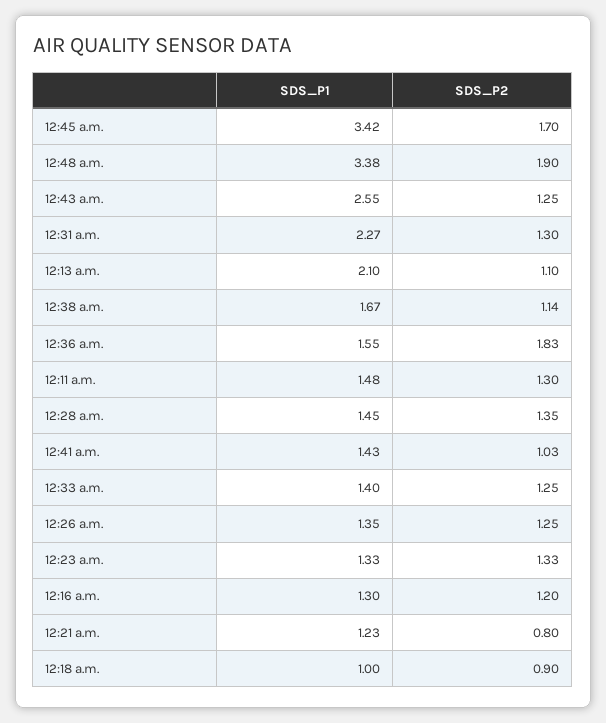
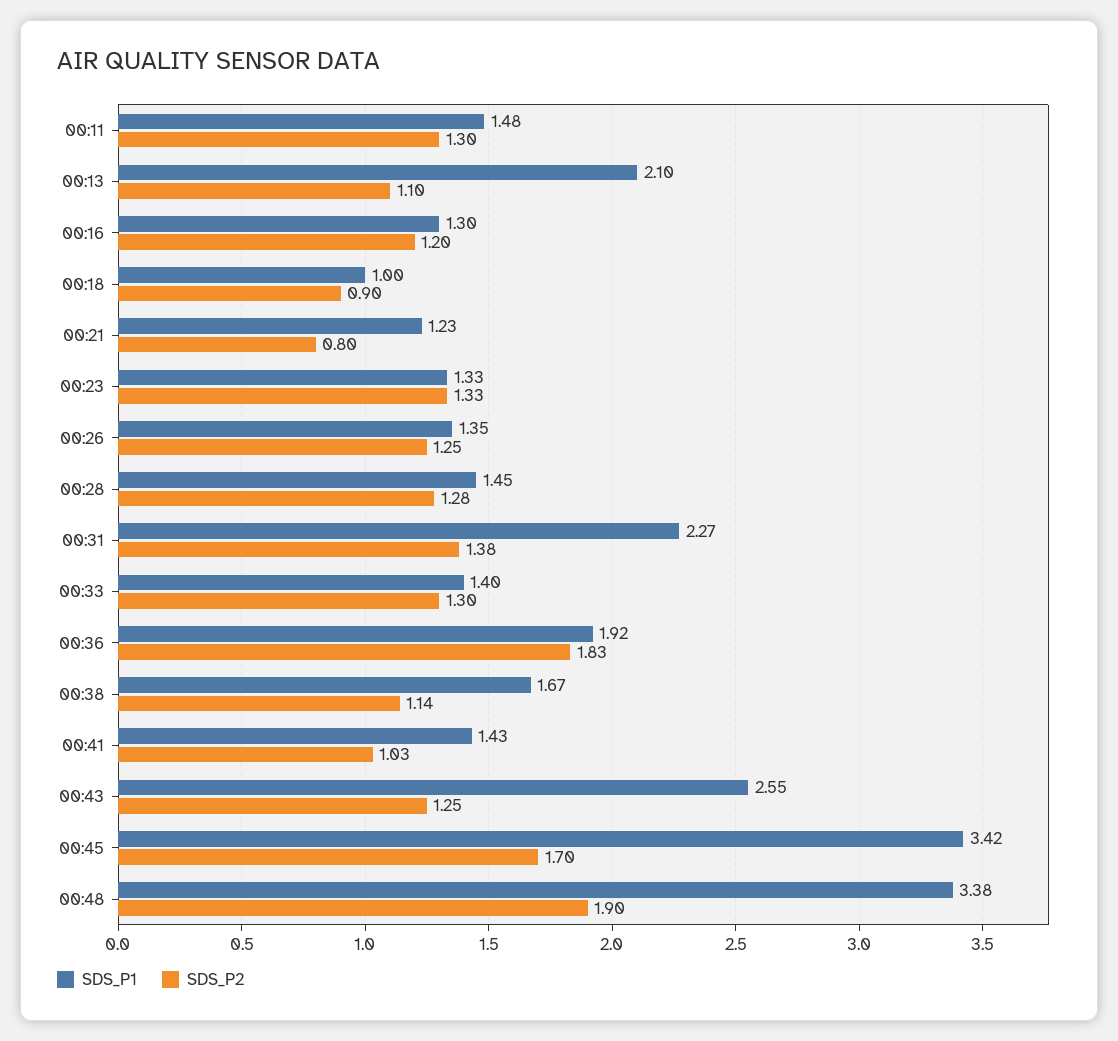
SDS_P2, 12:31 a.m.: 1.3 -> 1.38
SDS_P1, 12:36 a.m.: 1.55 -> 1.92
SDS_P2, 12:28 a.m.: 1.35 -> 1.28
SDS_P2, 12:33 a.m.: 1.25 -> 1.3

